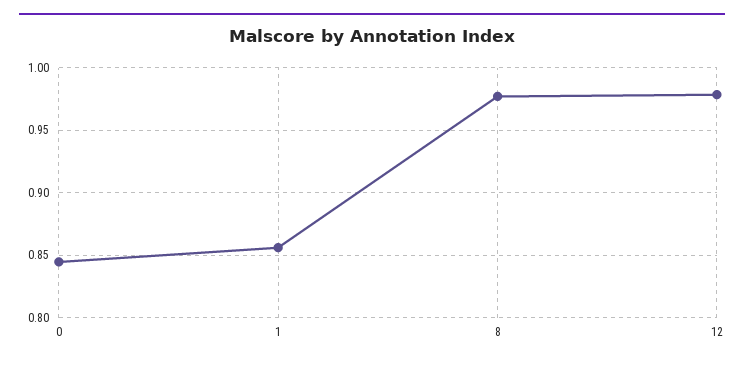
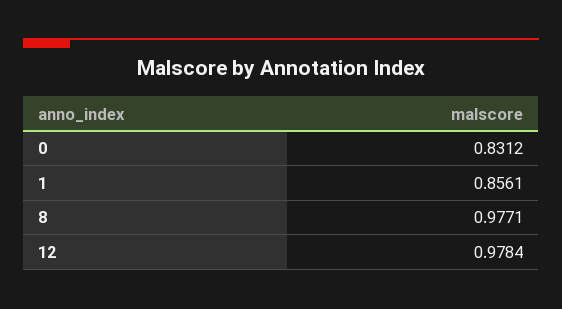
0: 0.845 -> 0.8312

